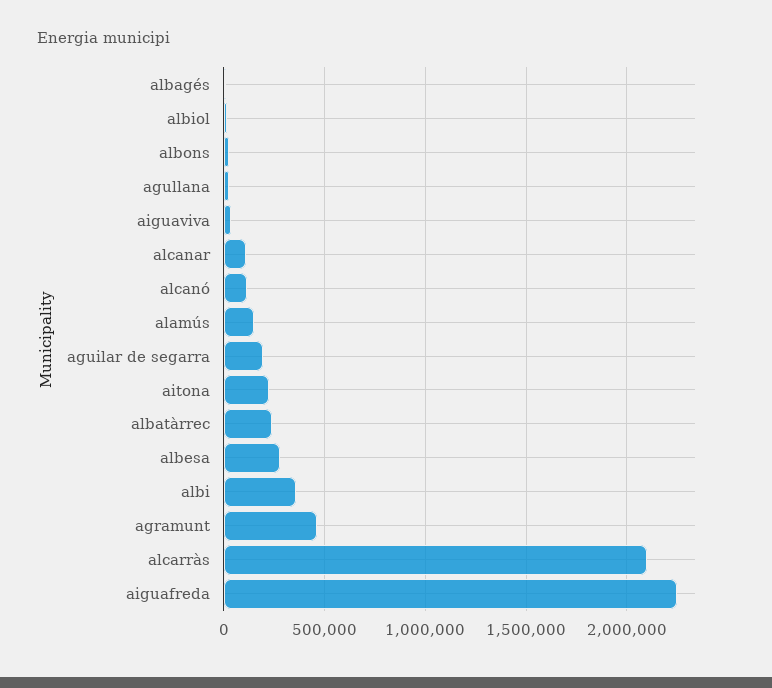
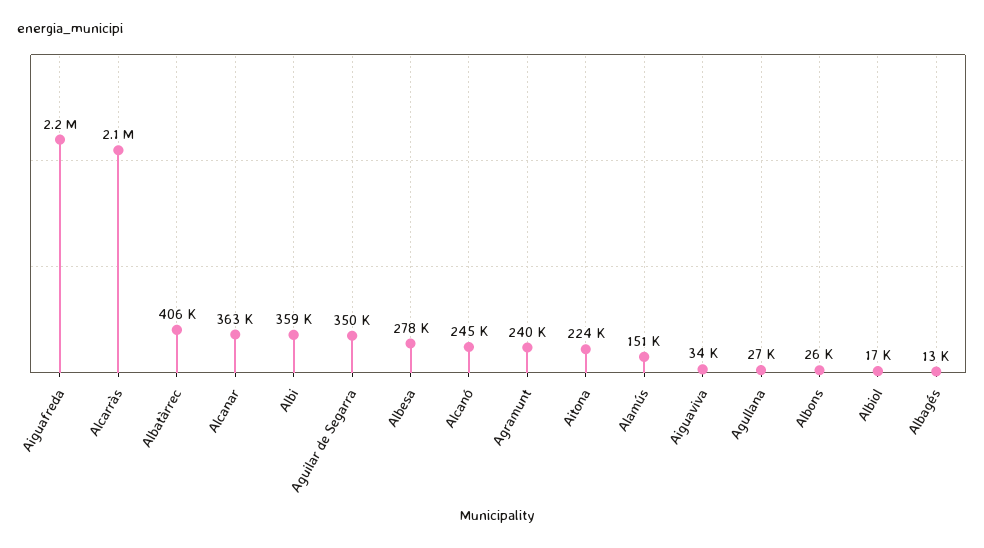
alcanar: 100000 -> 363000
alcanó: 100000 -> 245000
aguilar de segarra: 200000 -> 350000
albatàrrec: 250000 -> 406000
agramunt: 450000 -> 240000

